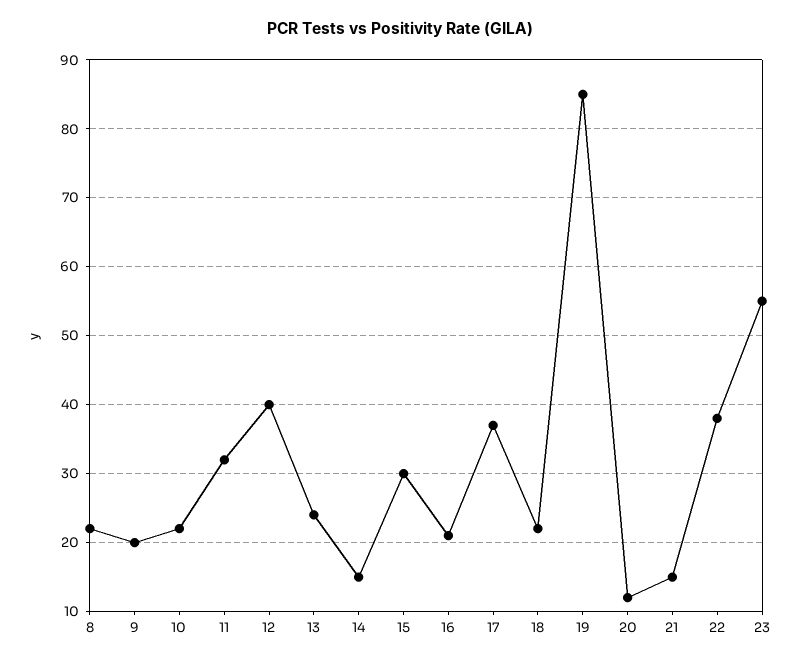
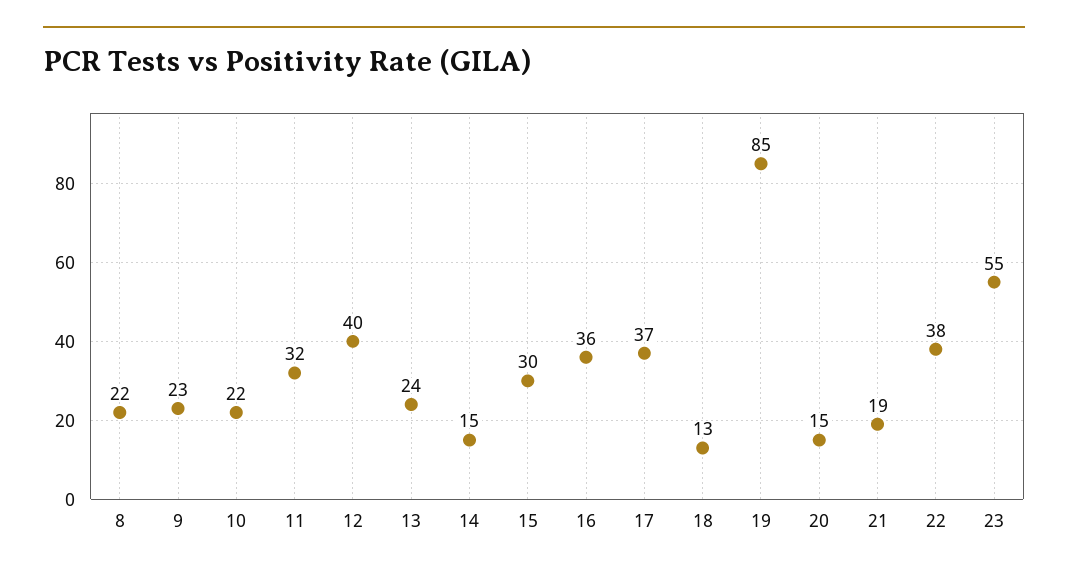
9: 20 -> 23
16: 21 -> 36
18: 22 -> 13
20: 12 -> 15
21: 15 -> 19

